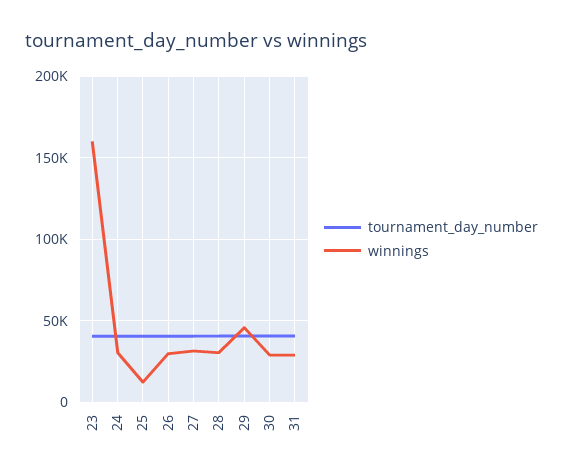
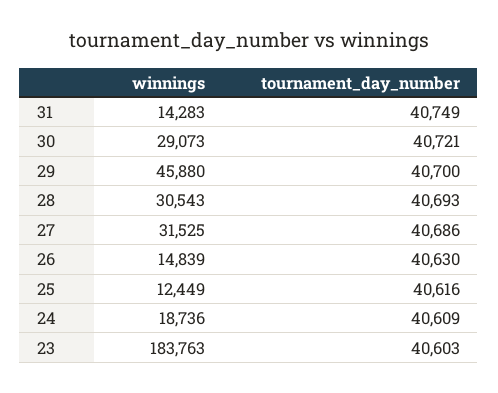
winnings, 23: 160000 -> 183763
winnings, 24: 30000 -> 18736
winnings, 26: 30000 -> 14839
winnings, 31: 30000 -> 14283

